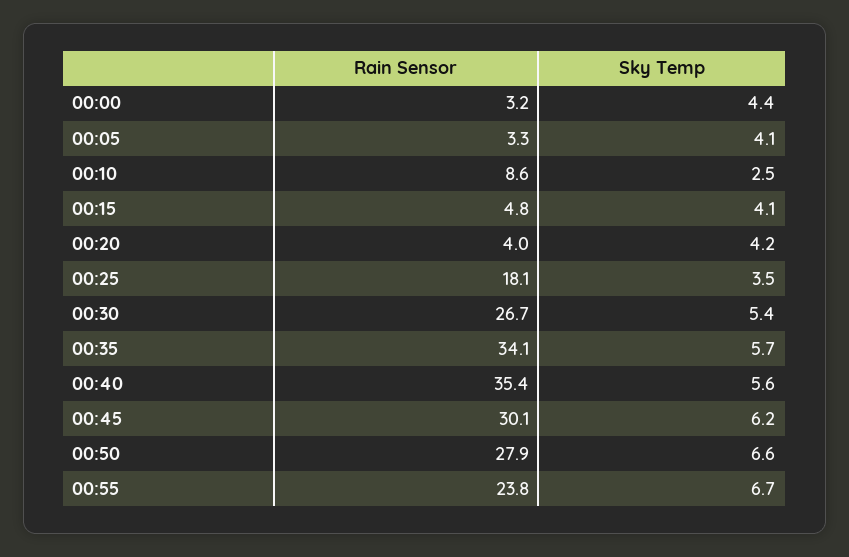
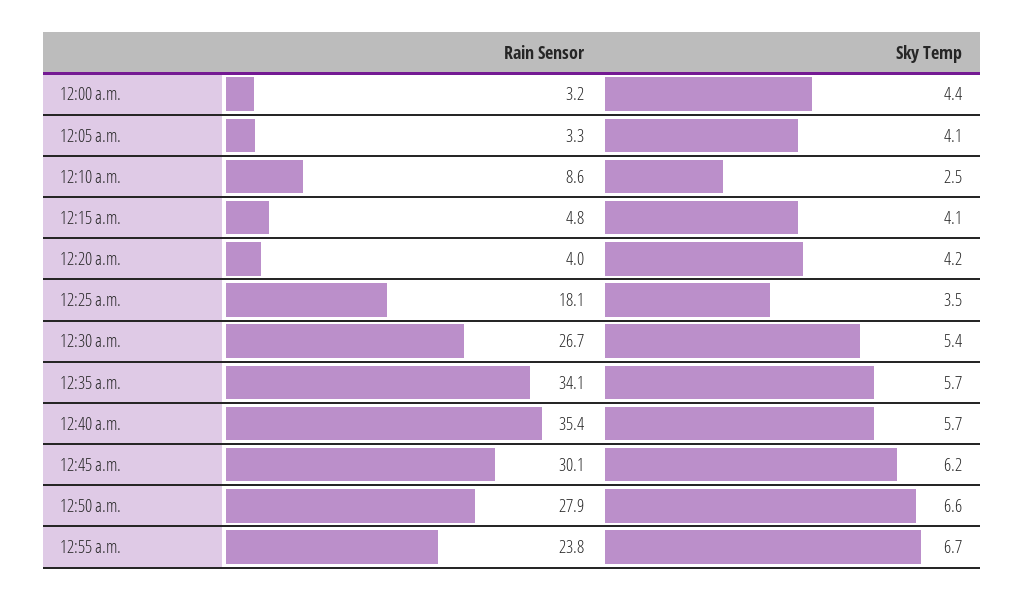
Sky Temp, 00:40: 5.6 -> 5.7

